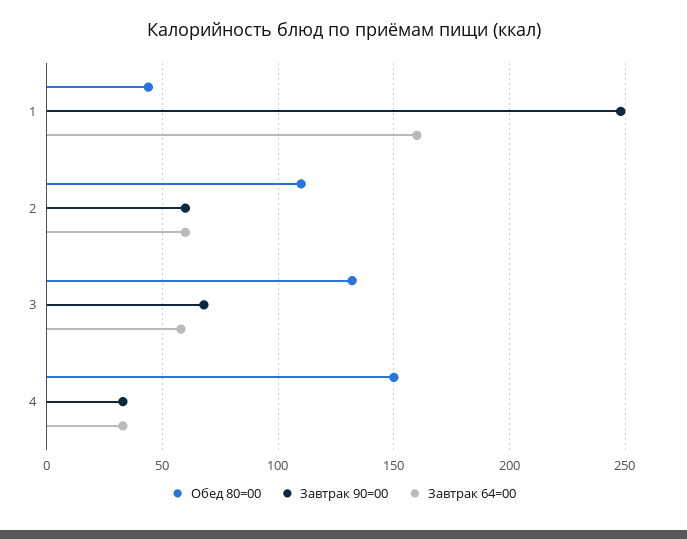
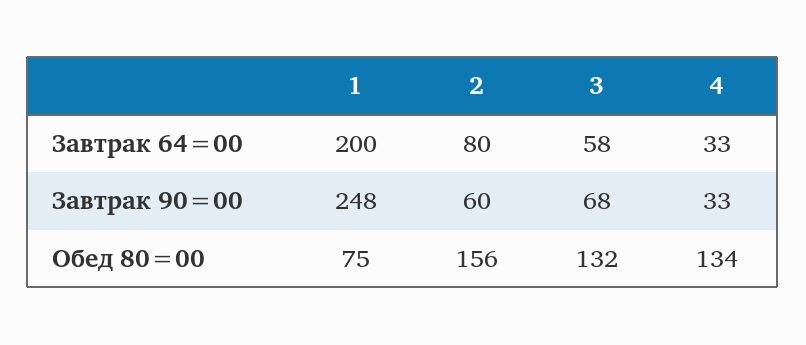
Обед 80=00, 1: 45 -> 75
Завтрак 64=00, 1: 160 -> 200
Обед 80=00, 2: 110 -> 156
Завтрак 64=00, 2: 60 -> 80
Обед 80=00, 4: 150 -> 134

